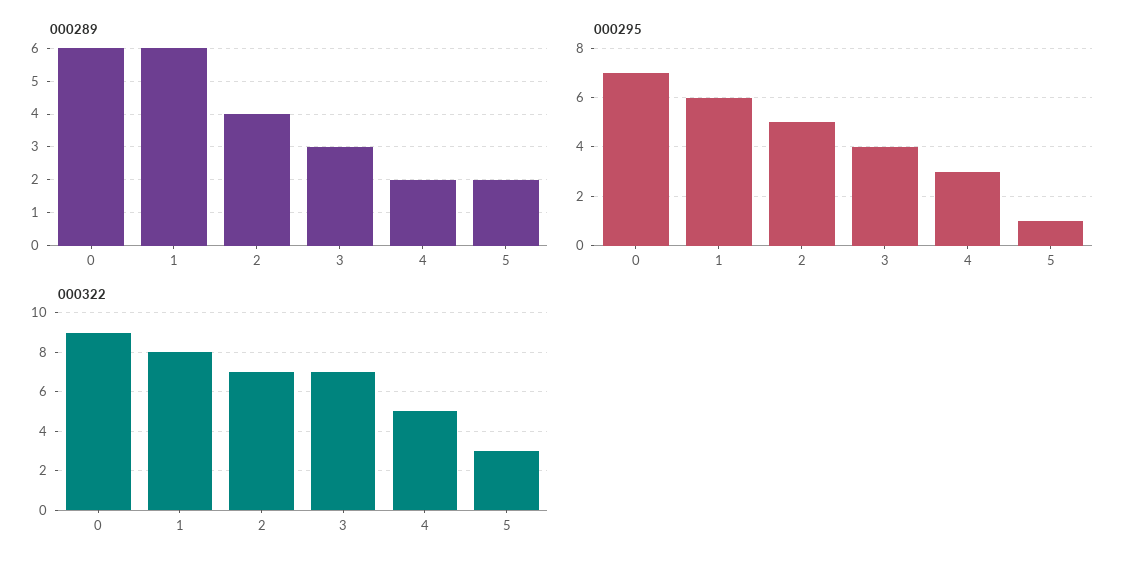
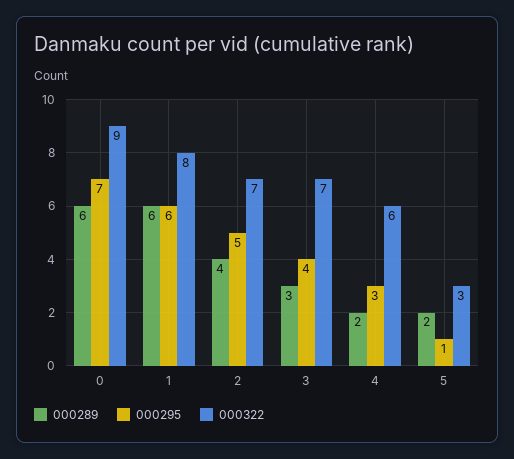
000322, 4: 5 -> 6

